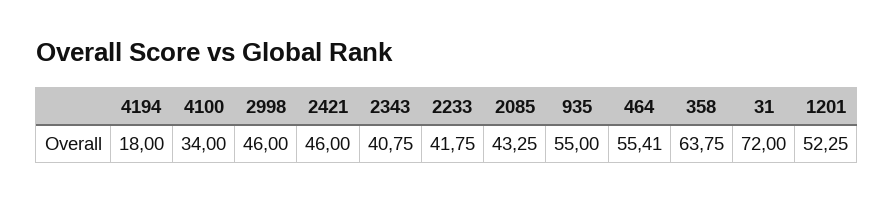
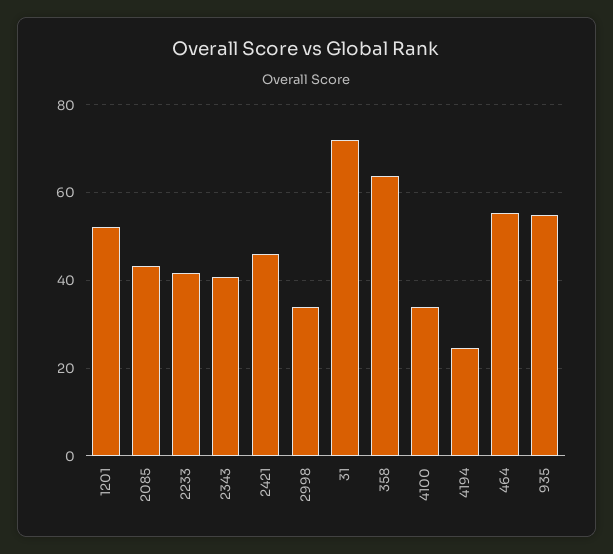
4194: 18 -> 24
2998: 46 -> 34

